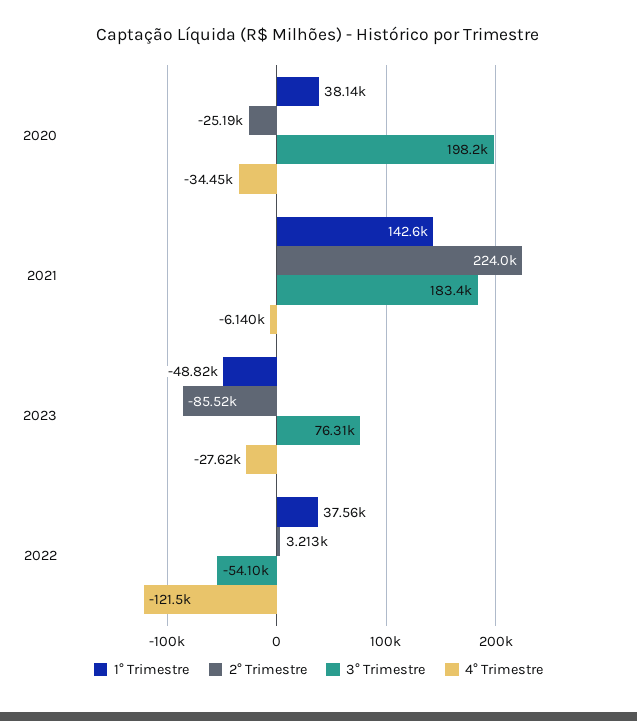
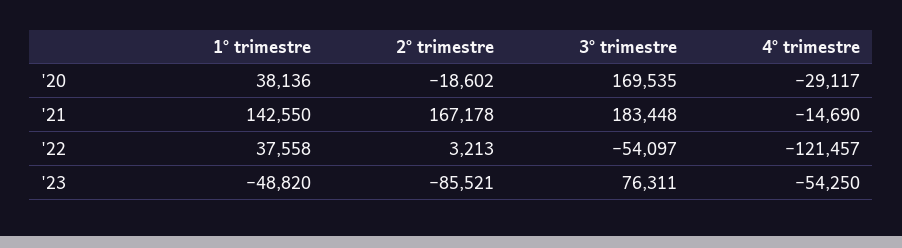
2° Trimestre, 2020: -25190 -> -18602
3° Trimestre, 2020: 198200 -> 169535
4° Trimestre, 2020: -34450 -> -29117
2° Trimestre, 2021: 224000 -> 167178
4° Trimestre, 2021: -6140 -> -14690
4° Trimestre, 2023: -27620 -> -54250

